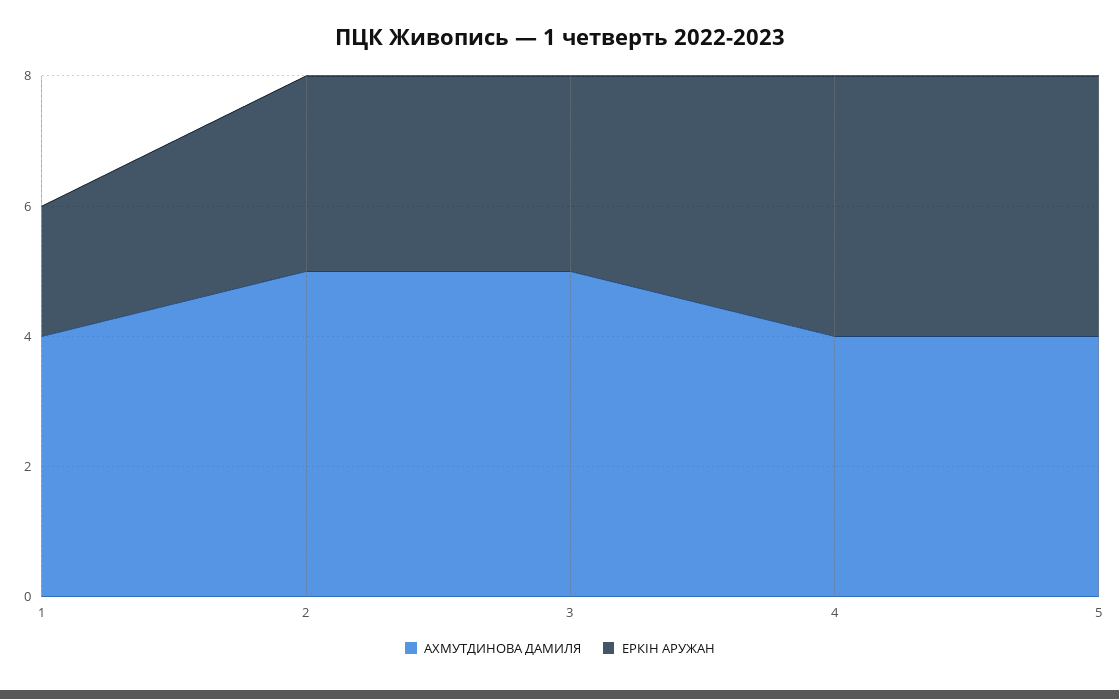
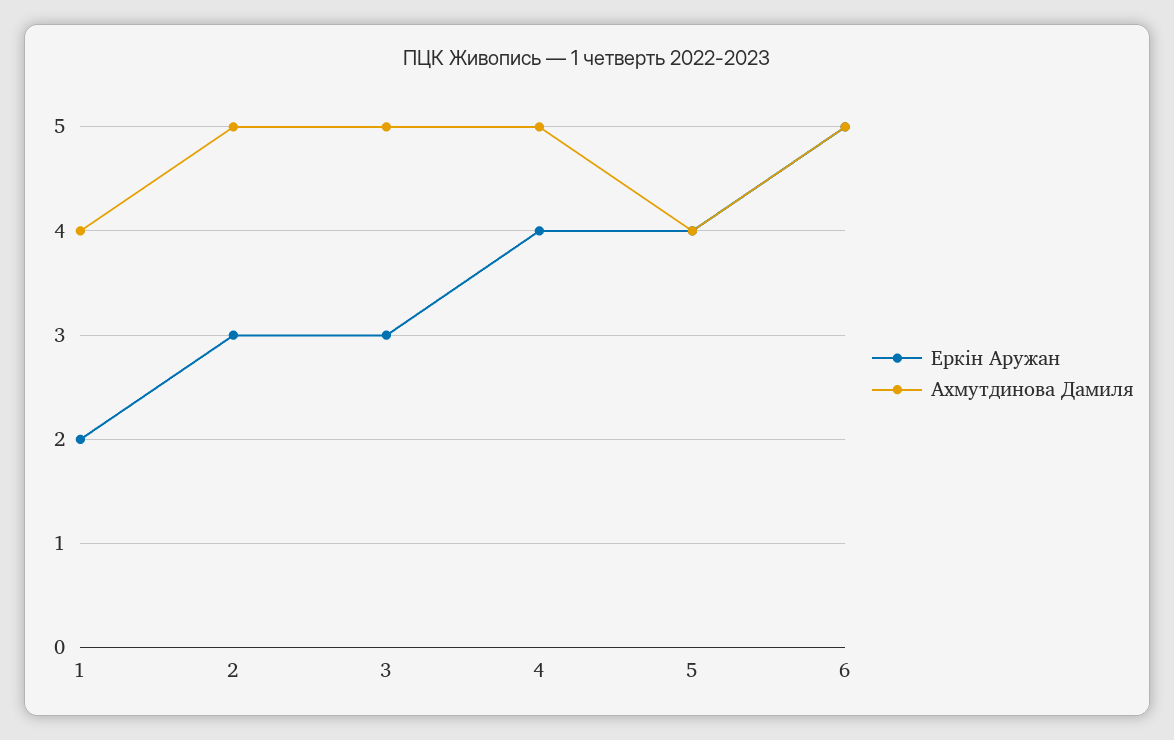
АХМУТДИНОВА ДАМИЛЯ, 4: 4 -> 5
ЕРКІН АРУЖАН, 6: none -> 5
АХМУТДИНОВА ДАМИЛЯ, 6: none -> 5

